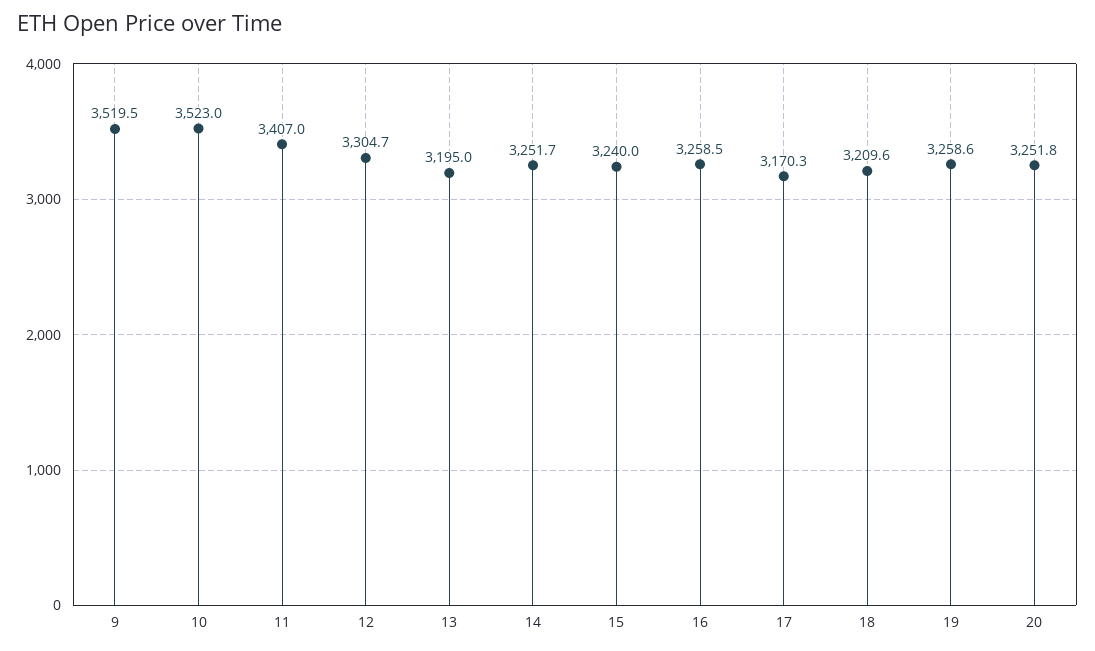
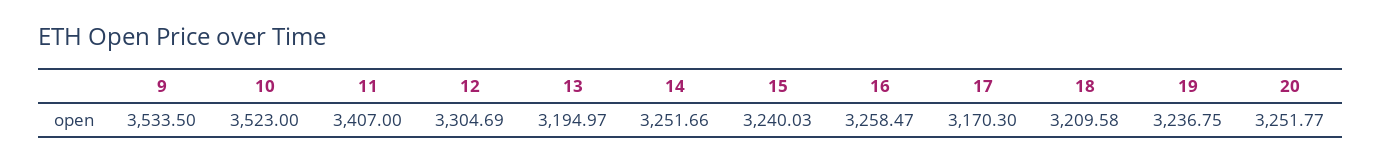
9: 3519.5 -> 3533.5
19: 3258.6 -> 3236.75

